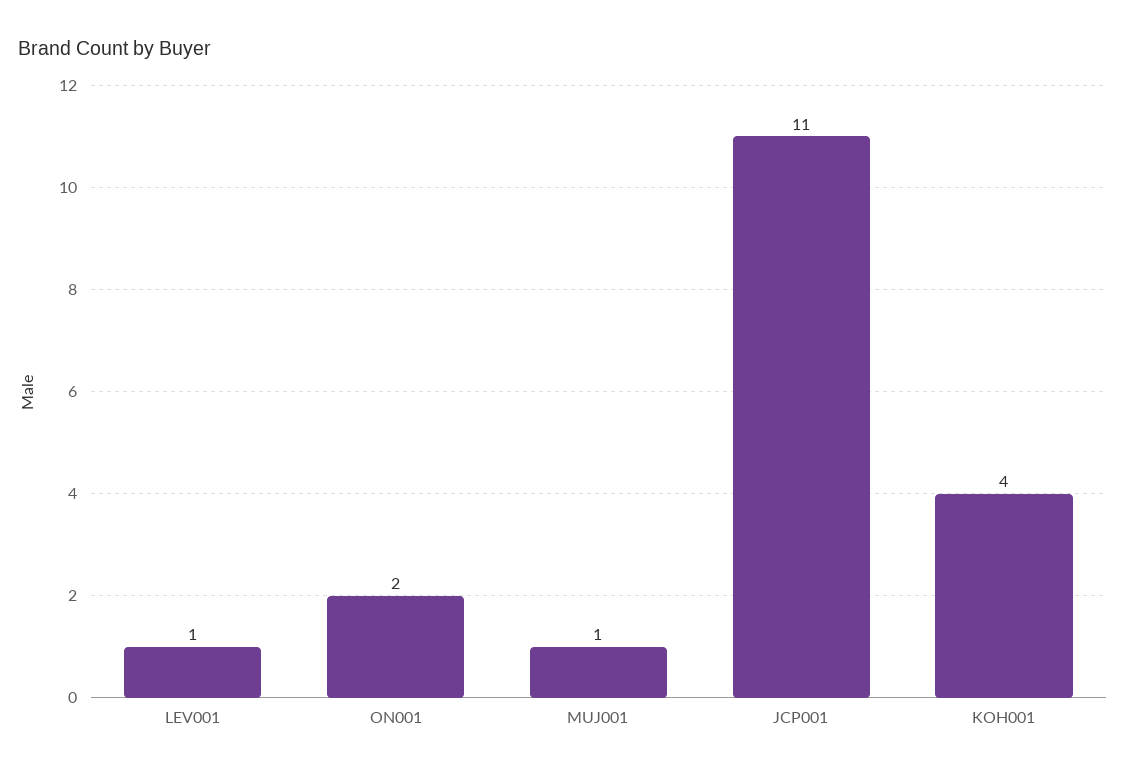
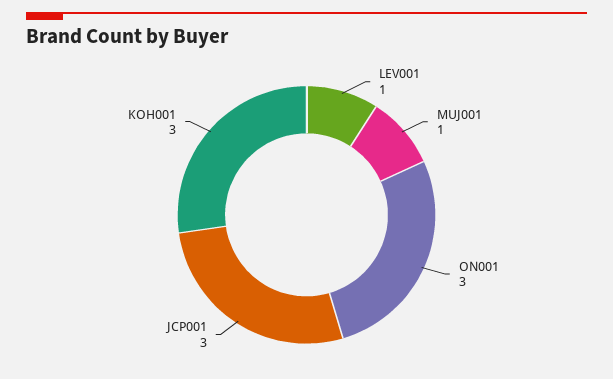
ON001: 2 -> 3
JCP001: 11 -> 3
KOH001: 4 -> 3

